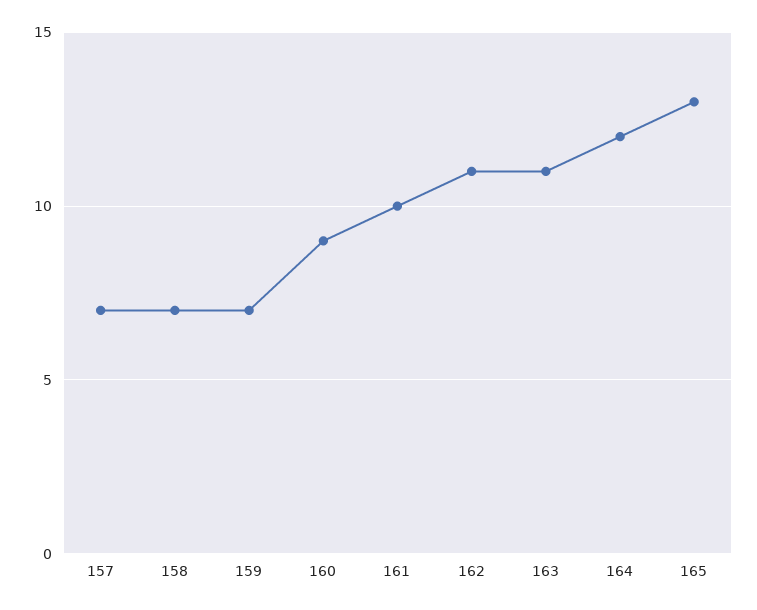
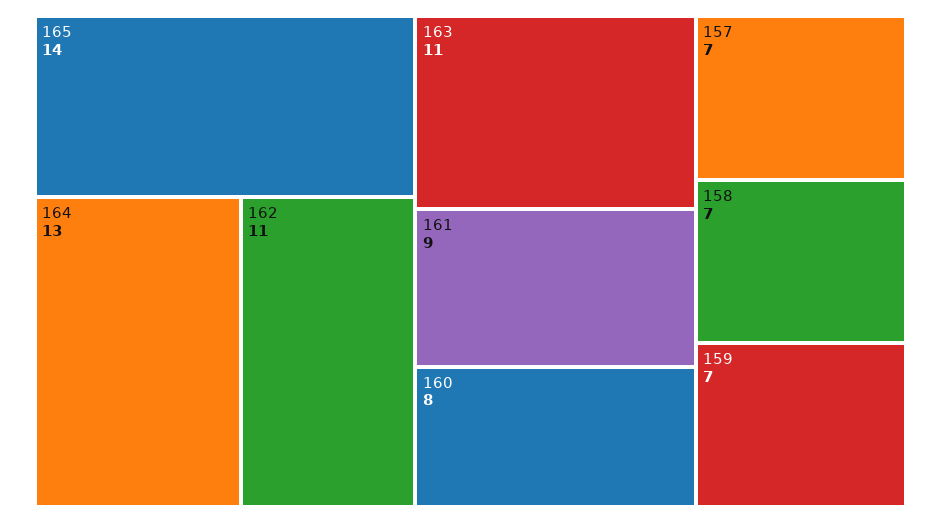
160: 9 -> 8
161: 10 -> 9
164: 12 -> 13
165: 13 -> 14

